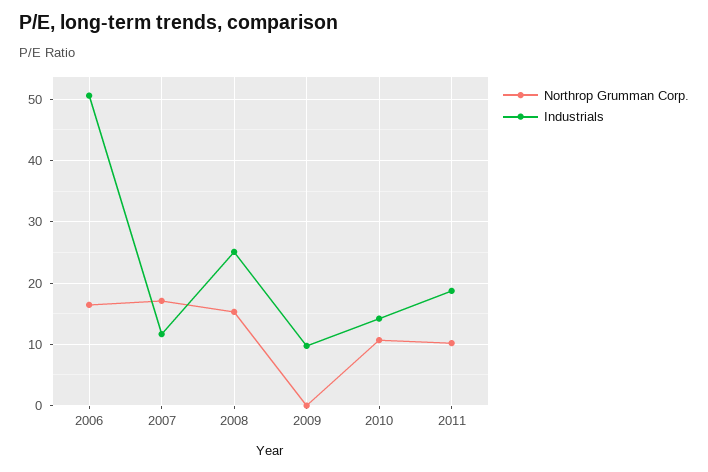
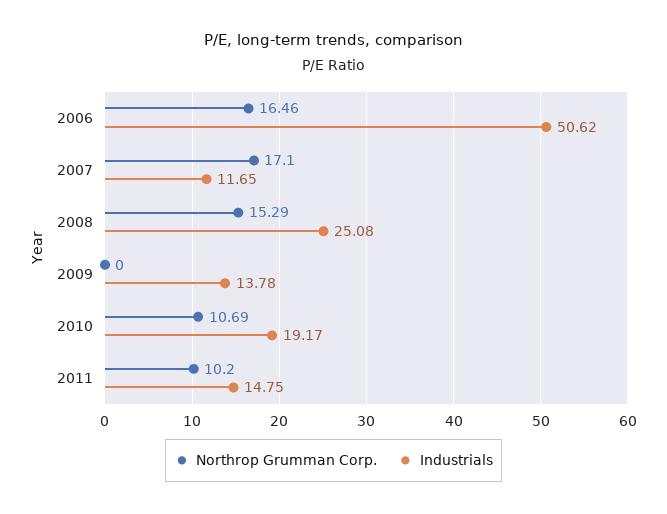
Industrials, 2009: 10 -> 13.78
Industrials, 2010: 14 -> 19.17
Industrials, 2011: 19 -> 14.75

